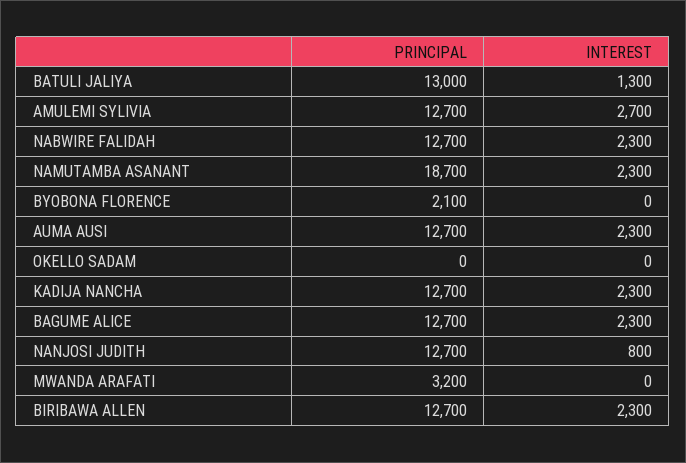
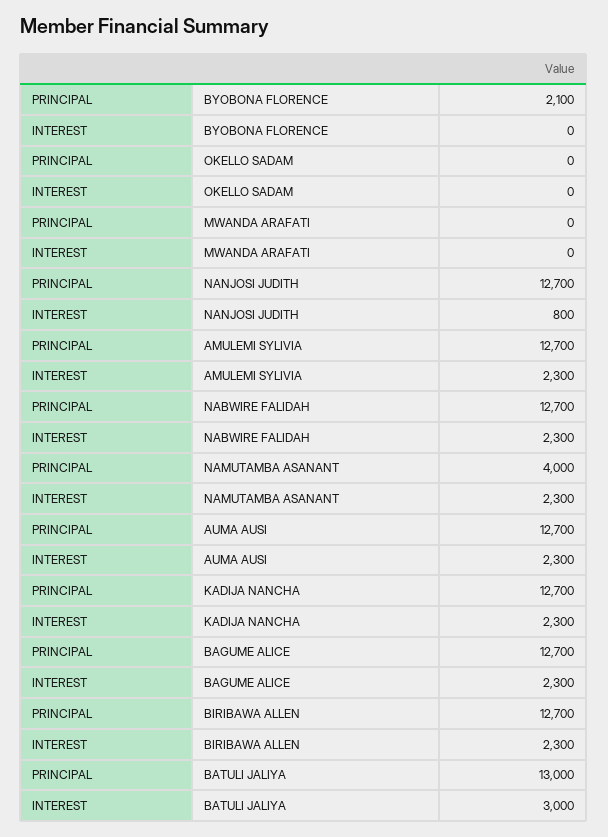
INTEREST, BATULI JALIYA: 1300 -> 3000
INTEREST, AMULEMI SYLIVIA: 2700 -> 2300
PRINCIPAL, NAMUTAMBA ASANANT: 18700 -> 4000
PRINCIPAL, MWANDA ARAFATI: 3200 -> 0

